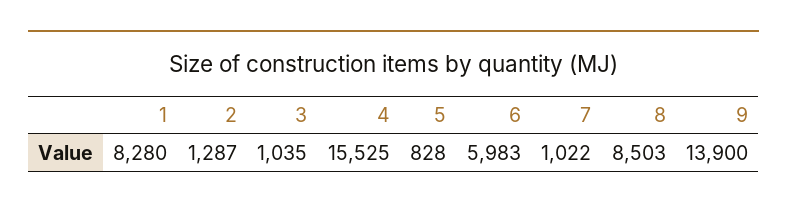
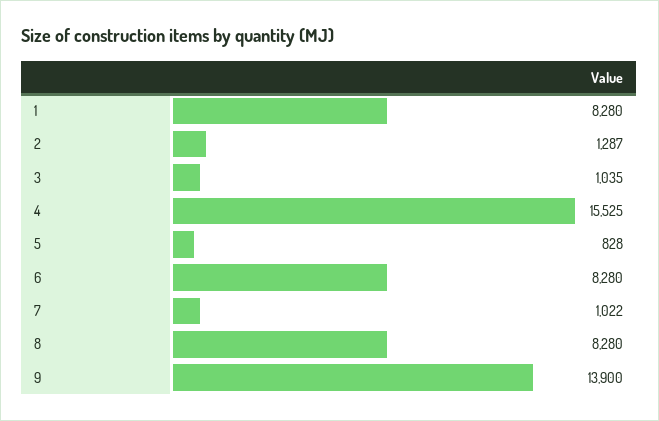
6: 5983 -> 8280
8: 8503 -> 8280

